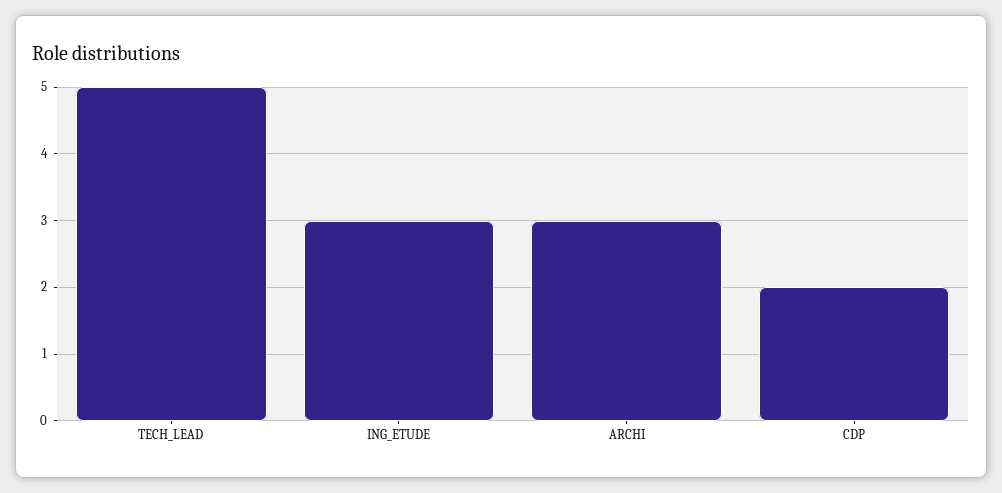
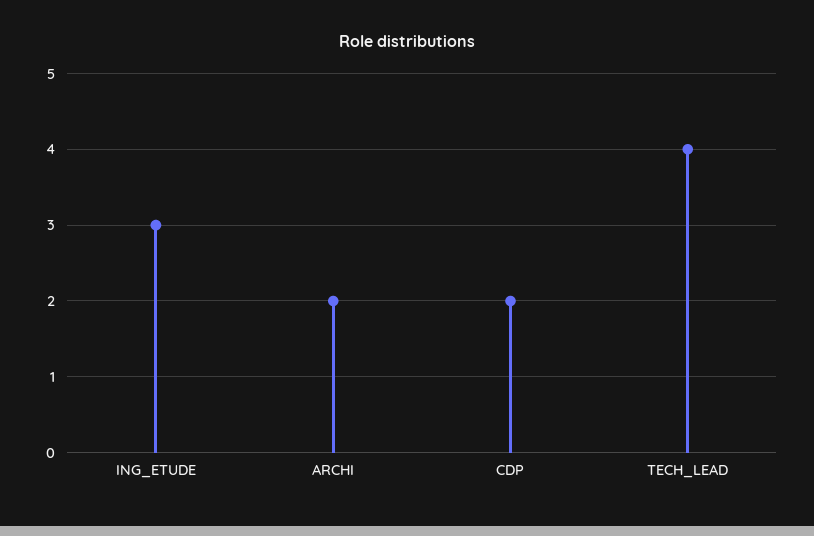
TECH_LEAD: 5 -> 4
ARCHI: 3 -> 2

